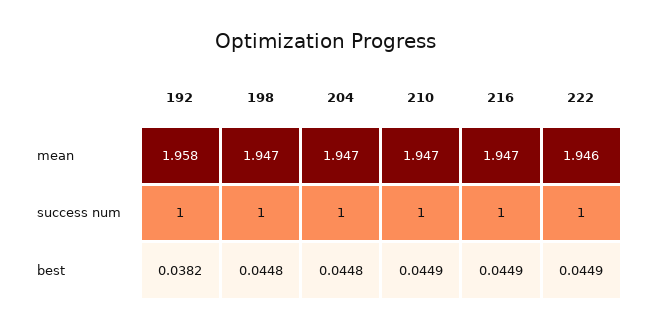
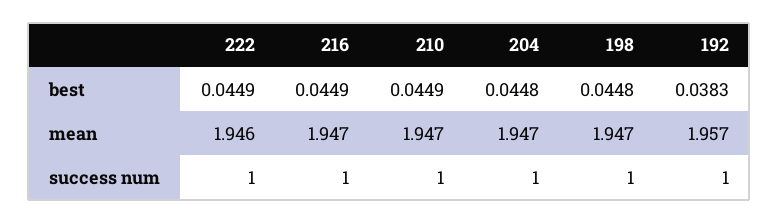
192, mean: 1.958 -> 1.957
192, best: 0.0382 -> 0.0383

